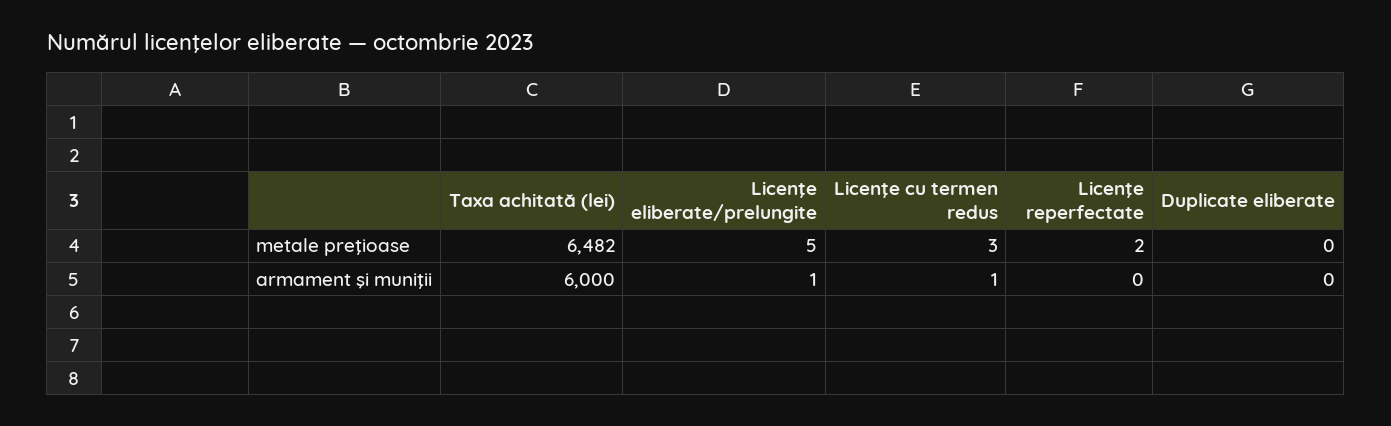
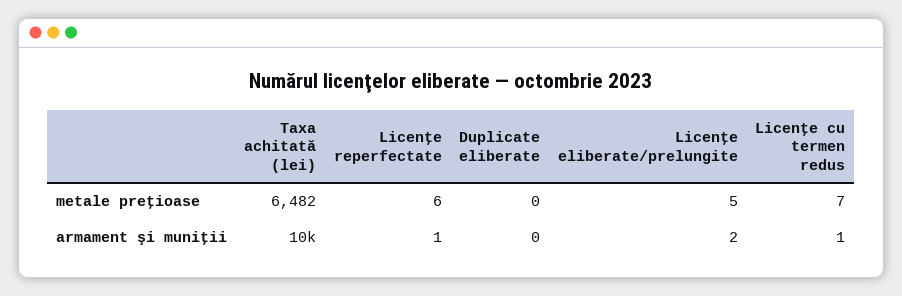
Licenţe cu termen redus, metale preţioase: 3 -> 7
Licenţe reperfectate, metale preţioase: 2 -> 6
Taxa achitată (lei), armament şi muniţii: 6000 -> 10000
Licenţe eliberate/prelungite, armament şi muniţii: 1 -> 2
Licenţe reperfectate, armament şi muniţii: 0 -> 1

